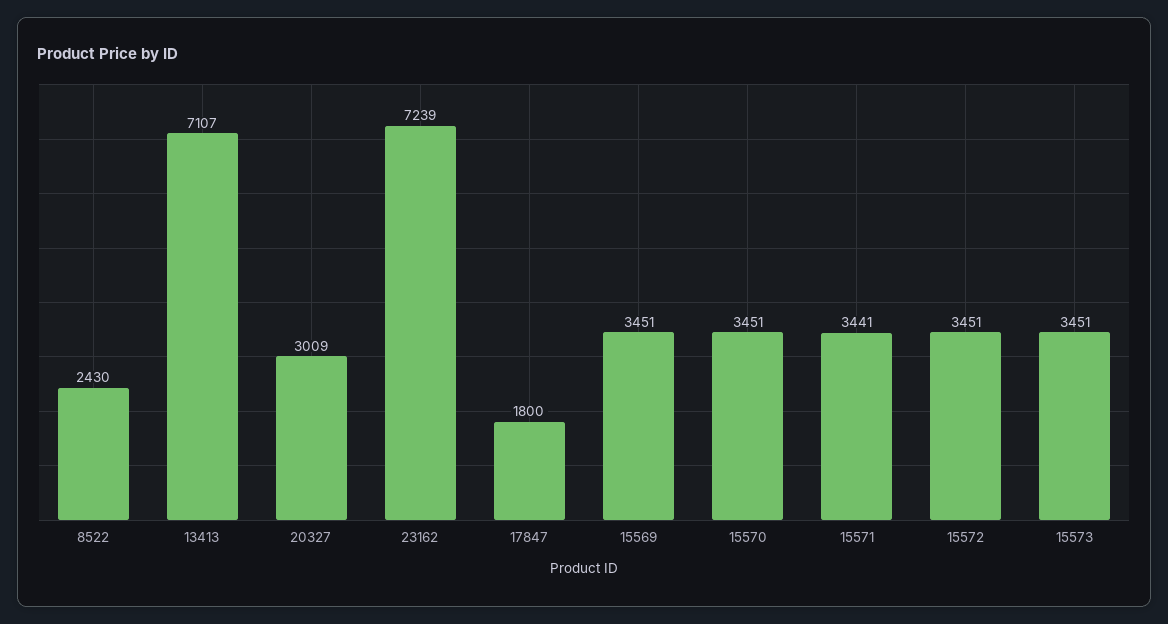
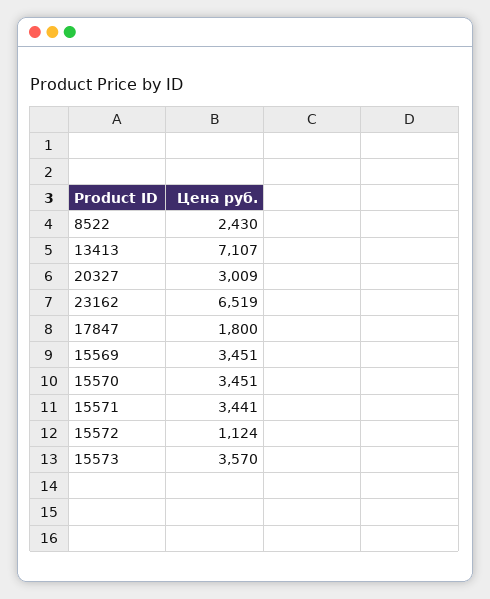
23162: 7239 -> 6519
15572: 3451 -> 1124
15573: 3451 -> 3570

